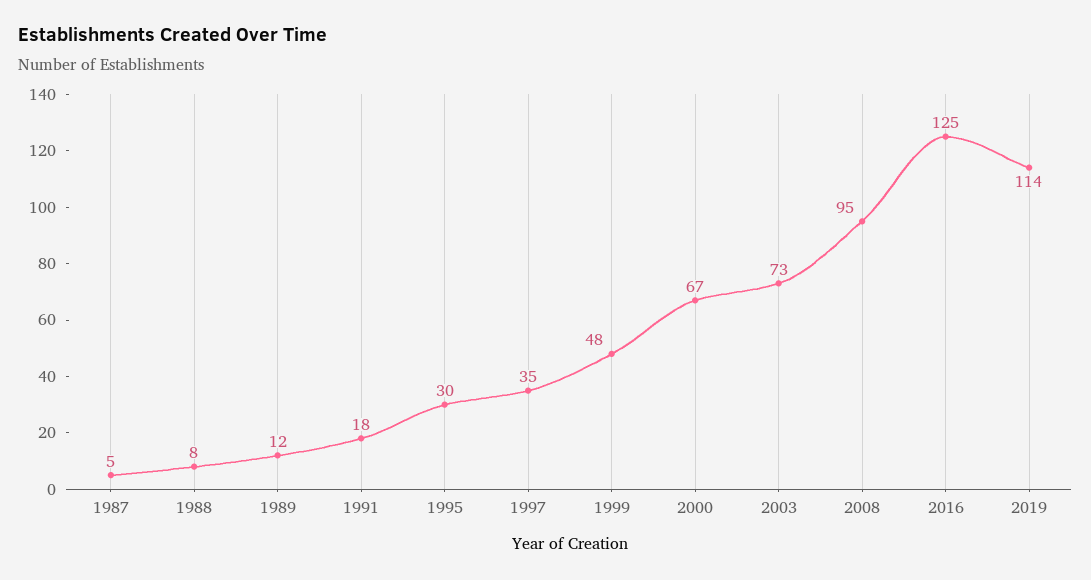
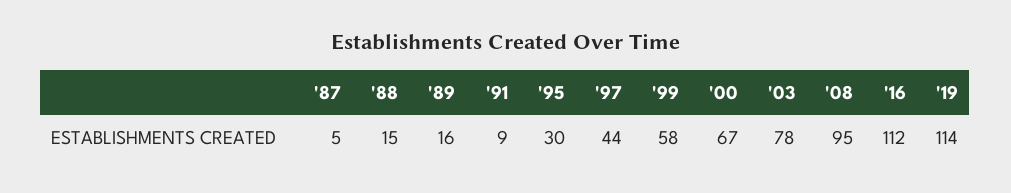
1988: 8 -> 15
1989: 12 -> 16
1991: 18 -> 9
1997: 35 -> 44
1999: 48 -> 58
2003: 73 -> 78
2016: 125 -> 112

